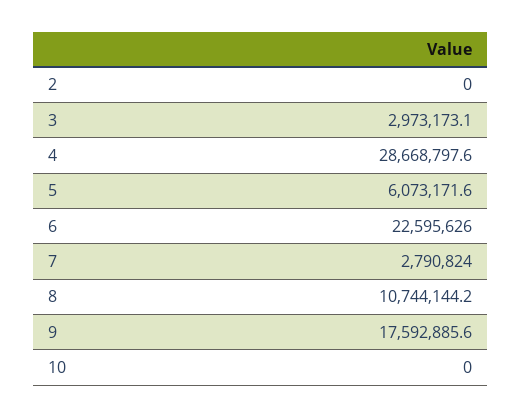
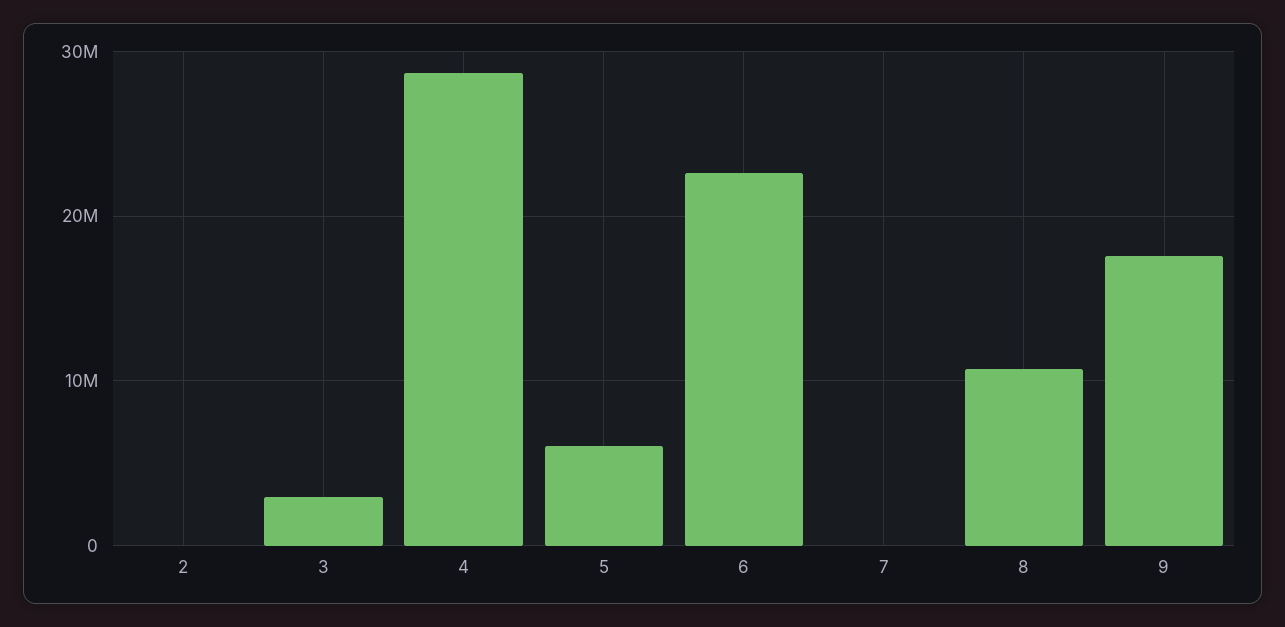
7: 2790824 -> 0
10: 0 -> none

